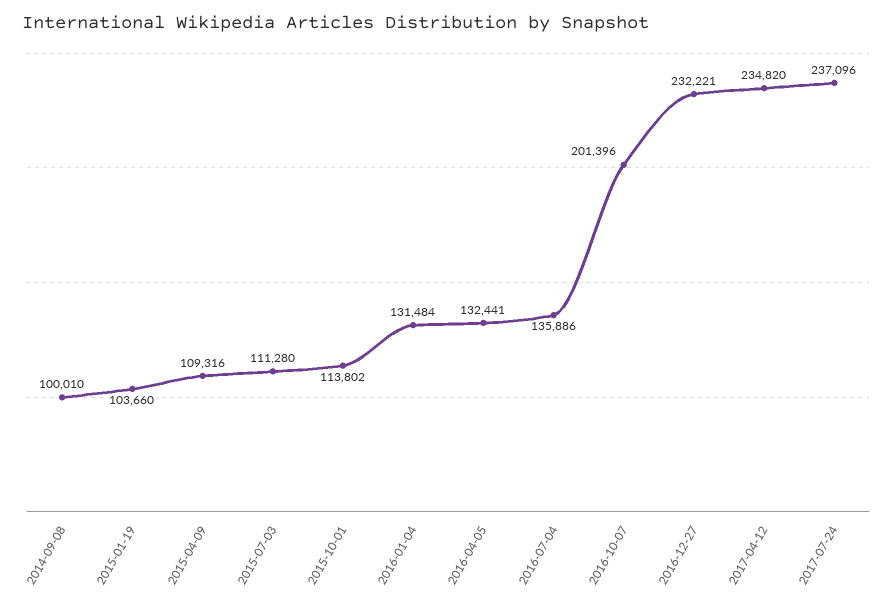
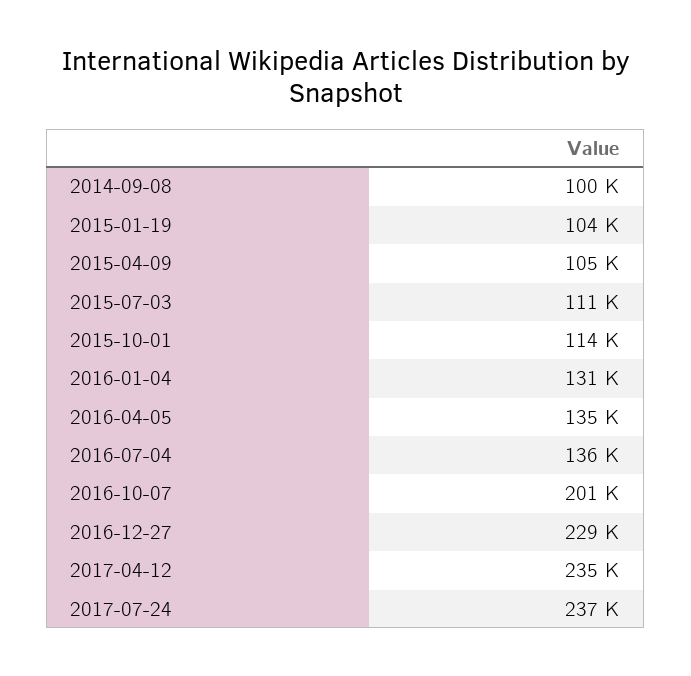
2015-04-09: 109316 -> 105000
2016-04-05: 132441 -> 135000
2016-12-27: 232221 -> 229000

